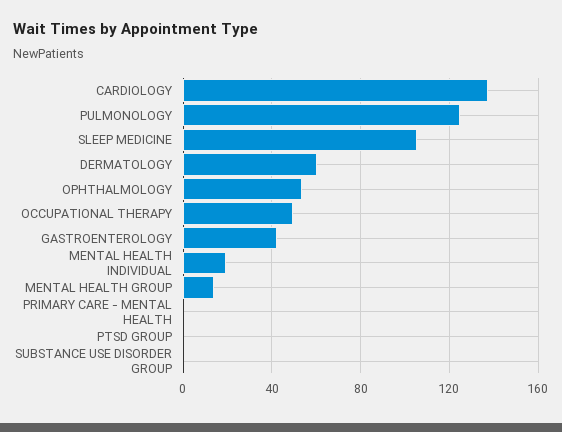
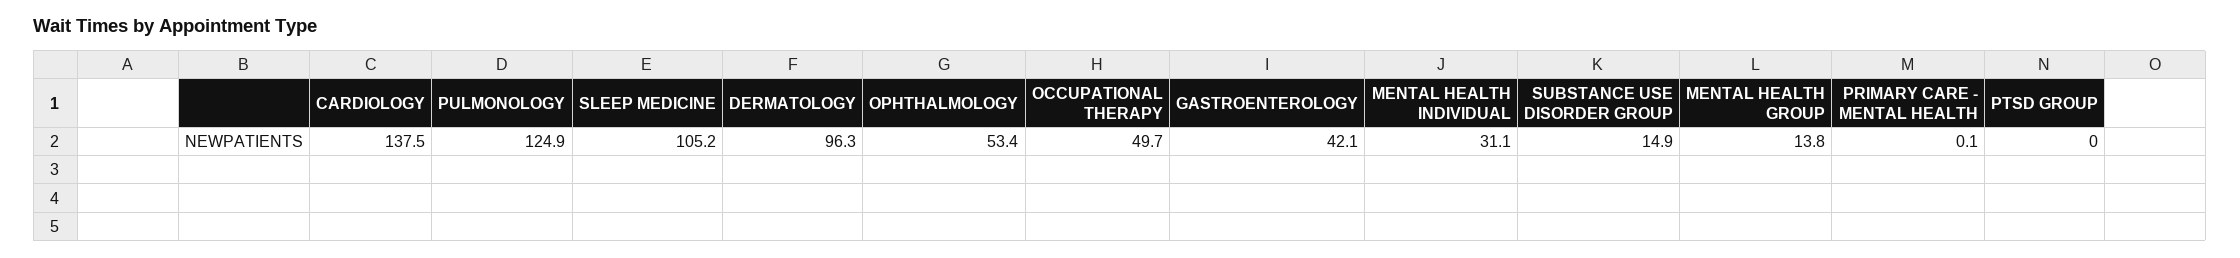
DERMATOLOGY: 60 -> 96.3
MENTAL HEALTH INDIVIDUAL: 20 -> 31.1
SUBSTANCE USE DISORDER GROUP: 0 -> 14.9

